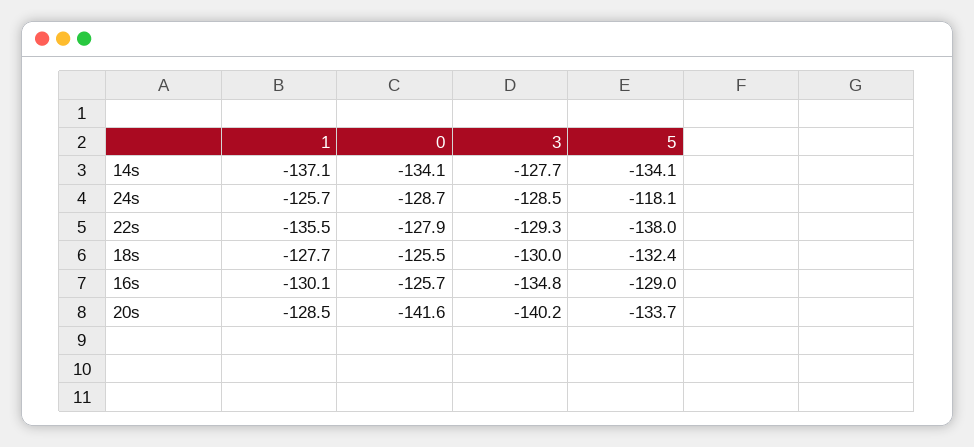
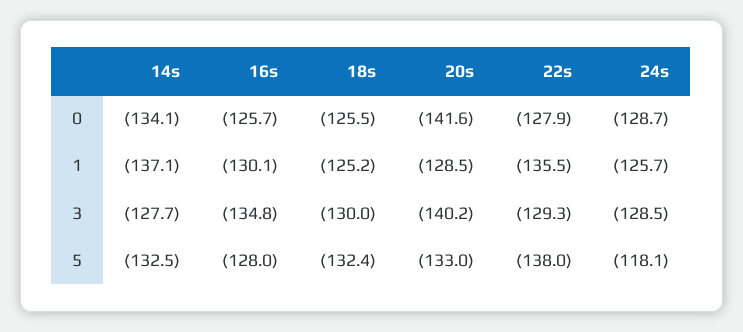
5, 14s: -134.1 -> -132.5
1, 18s: -127.7 -> -125.2
5, 16s: -129 -> -128
5, 20s: -133.7 -> -133

